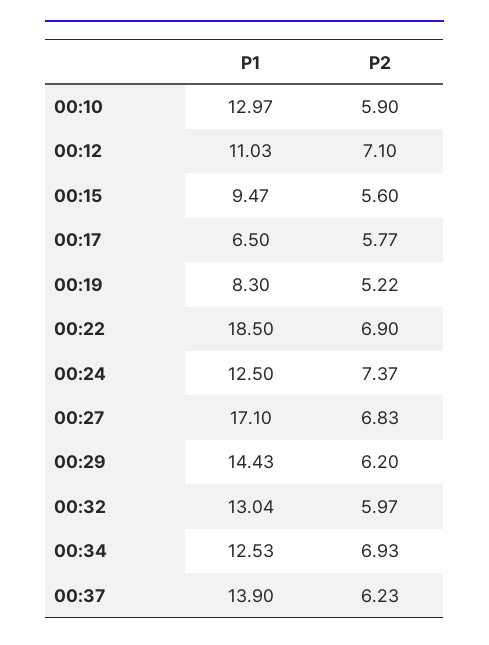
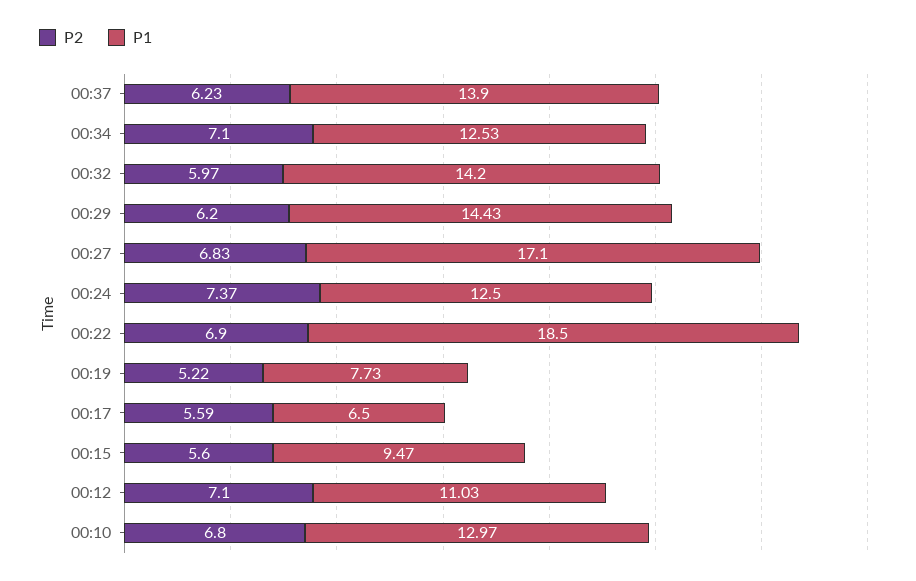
P2, 00:10: 5.9 -> 6.8
P2, 00:17: 5.77 -> 5.59
P1, 00:19: 8.3 -> 7.73
P1, 00:32: 13.04 -> 14.2
P2, 00:34: 6.93 -> 7.1

